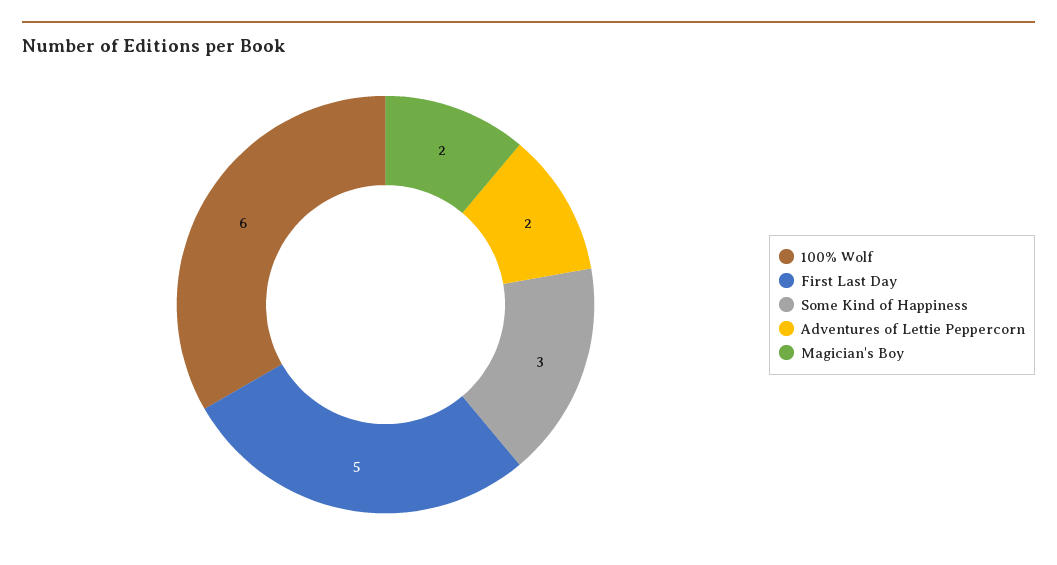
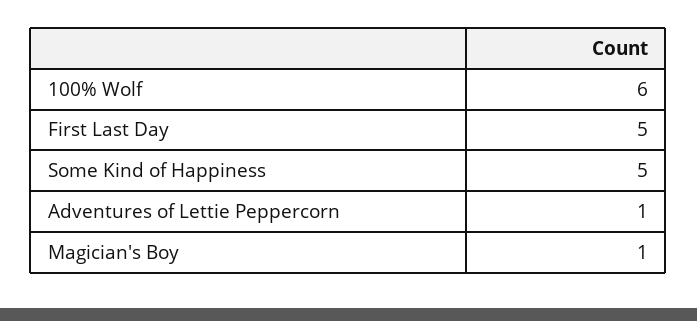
Some Kind of Happiness: 3 -> 5
Adventures of Lettie Peppercorn: 2 -> 1
Magician's Boy: 2 -> 1

